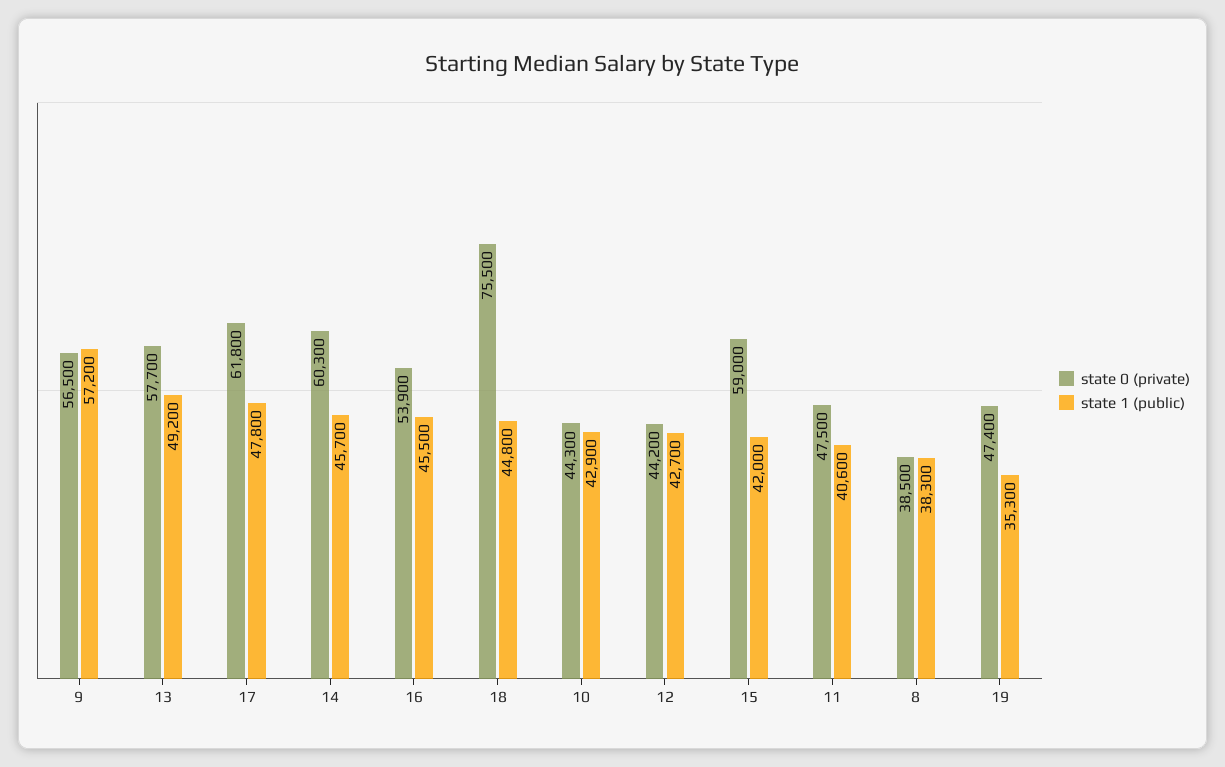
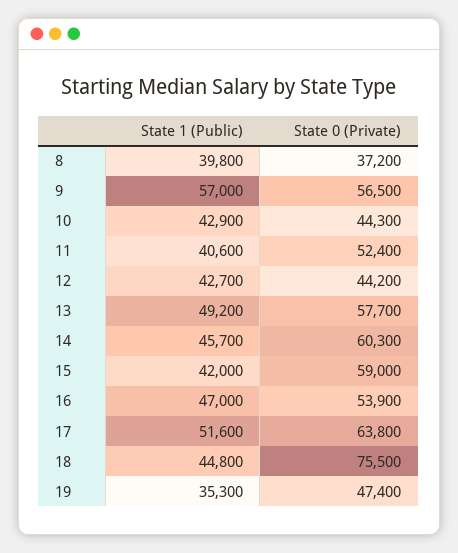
state 1 (public), 9: 57200 -> 57000
state 0 (private), 17: 61800 -> 63800
state 1 (public), 17: 47800 -> 51600
state 1 (public), 16: 45500 -> 47000
state 0 (private), 11: 47500 -> 52400
state 0 (private), 8: 38500 -> 37200
state 1 (public), 8: 38300 -> 39800

